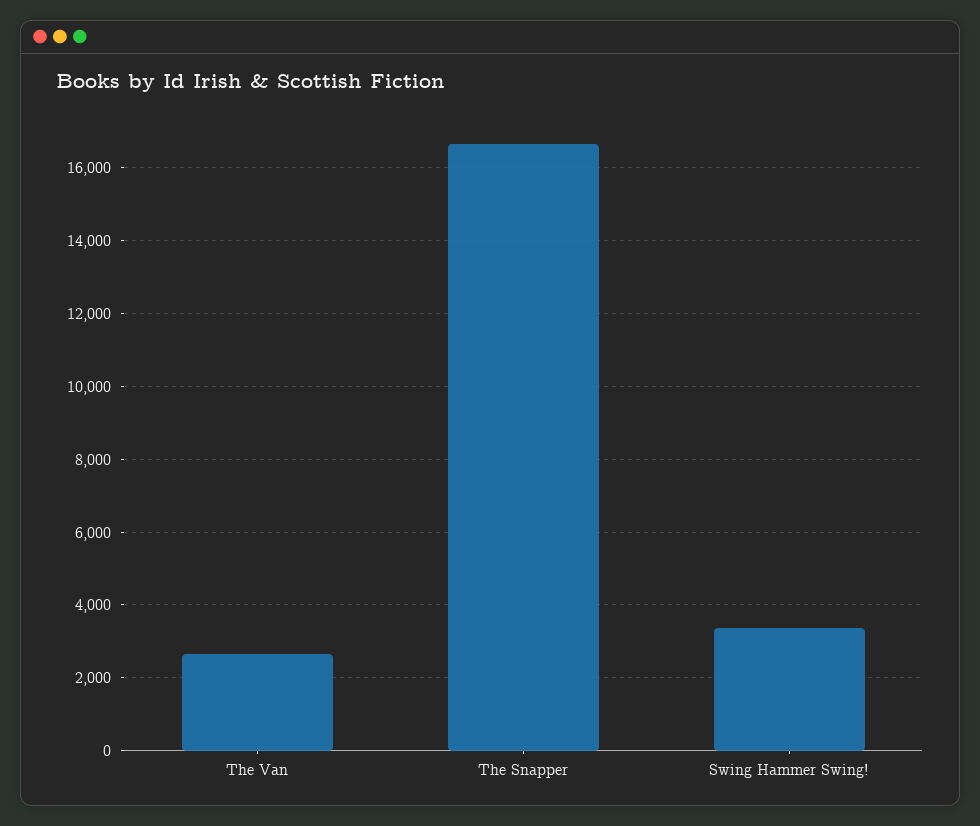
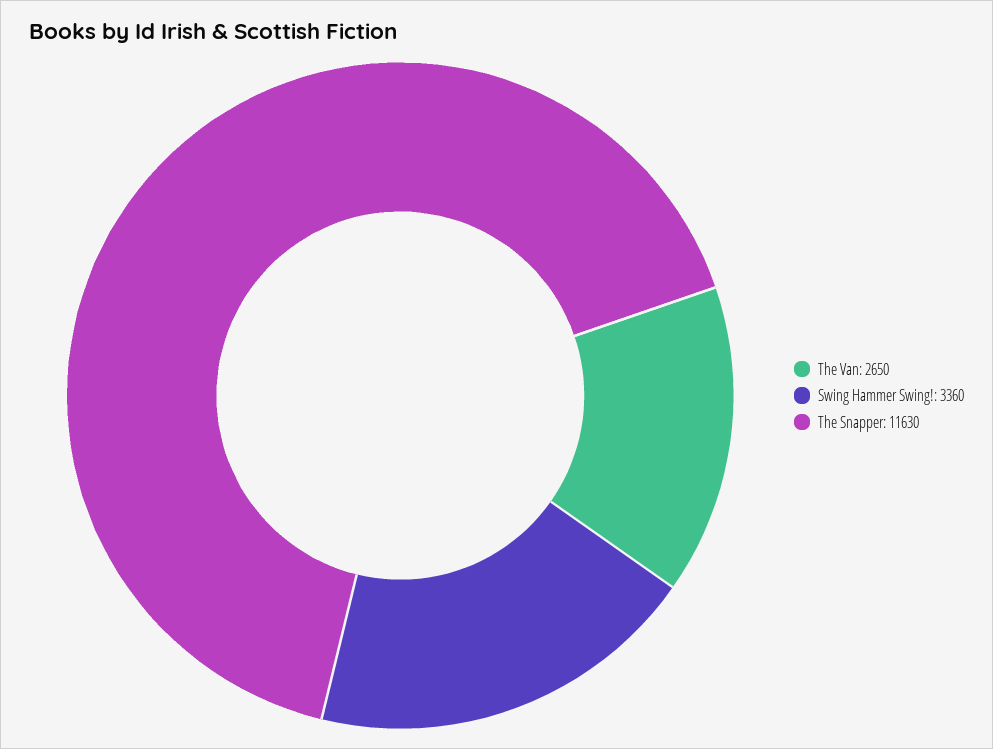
The Snapper: 16600 -> 11630

